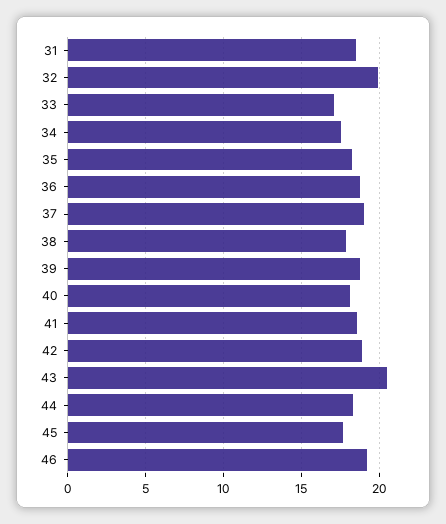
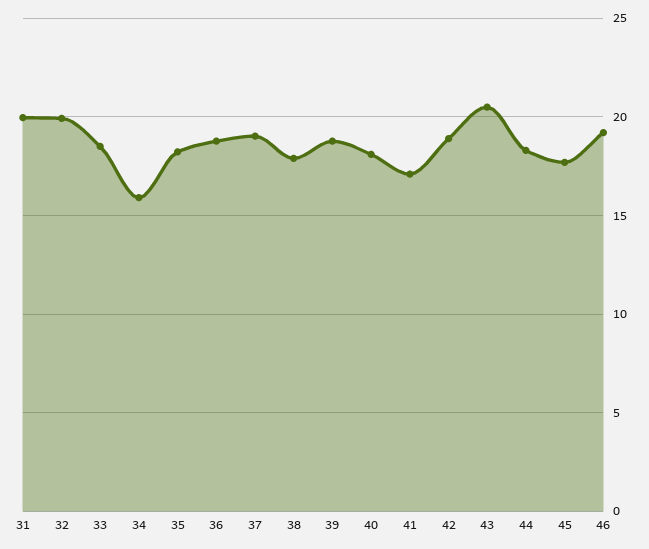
31: 18.5 -> 20
33: 17 -> 18.5
34: 17.5 -> 16
41: 18.5 -> 17

